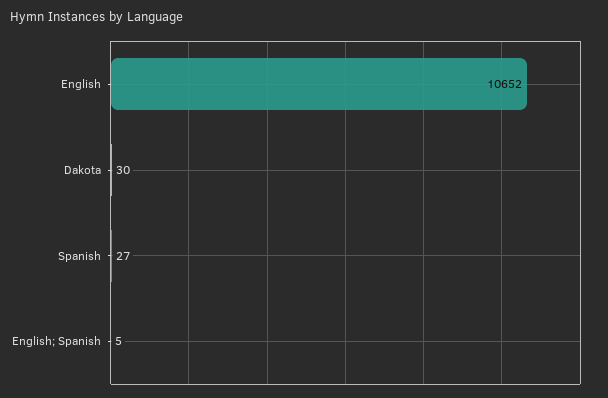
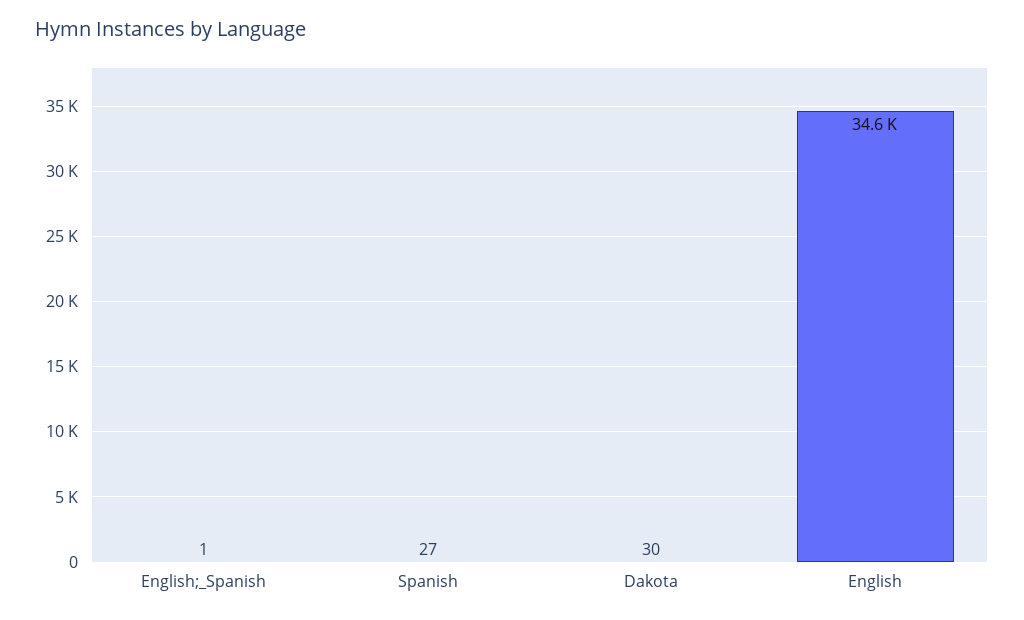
English: 10652 -> 34600
English; Spanish: 5 -> 1

